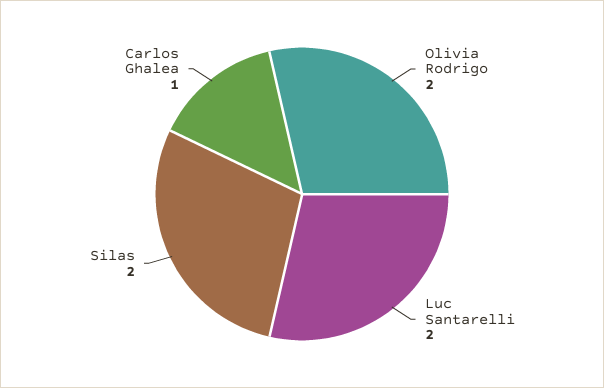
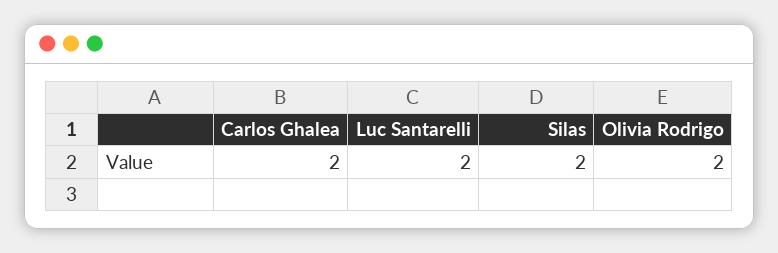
Carlos Ghalea: 1 -> 2

